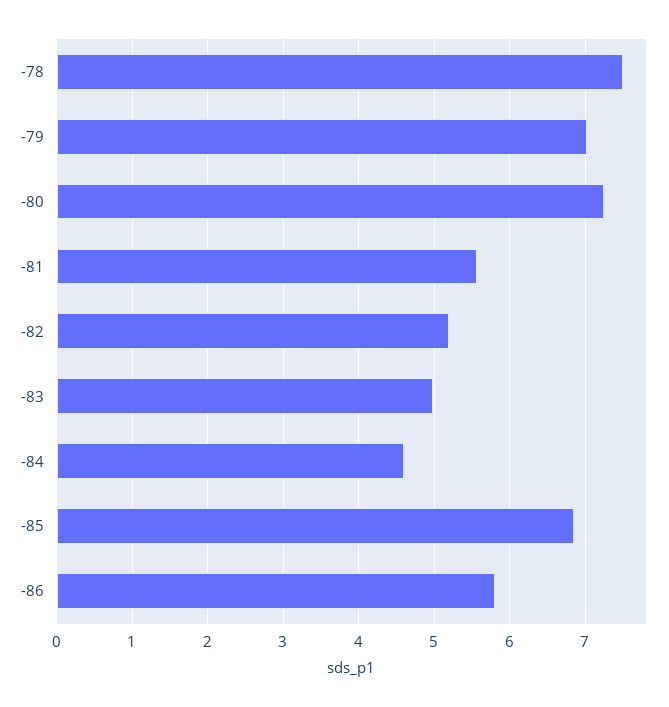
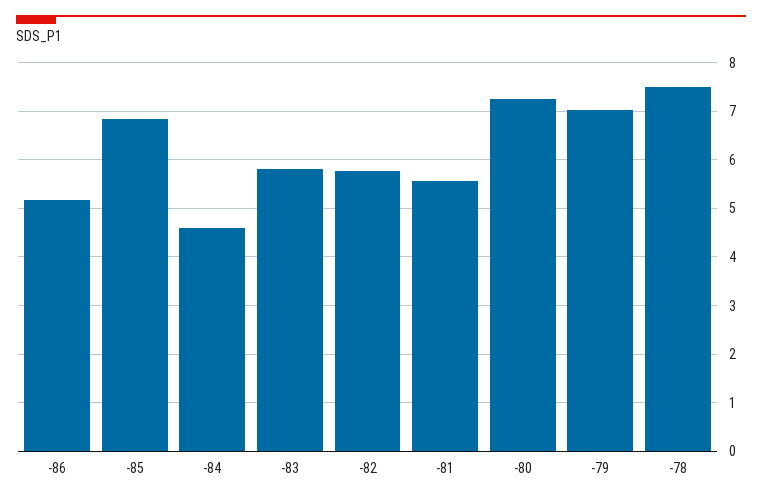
-82: 5.2 -> 5.8
-83: 5 -> 5.8
-86: 5.8 -> 5.2

